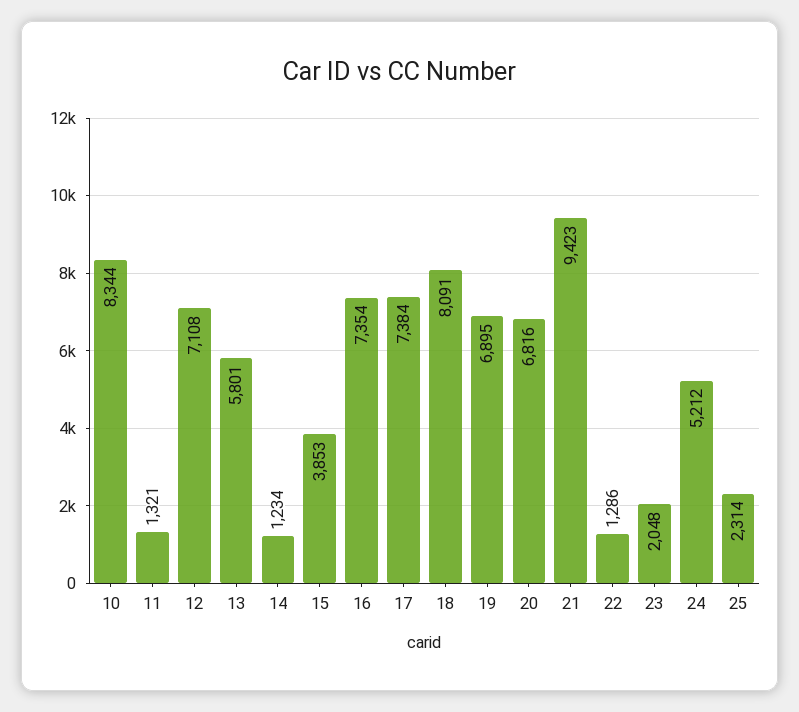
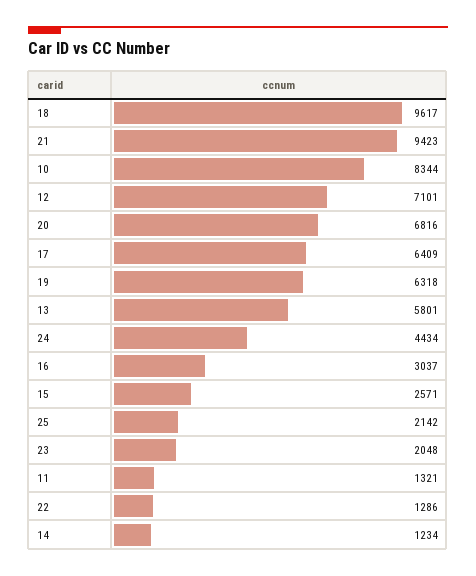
12: 7108 -> 7101
15: 3853 -> 2571
16: 7354 -> 3037
17: 7384 -> 6409
18: 8091 -> 9617
19: 6895 -> 6318
24: 5212 -> 4434
25: 2314 -> 2142

